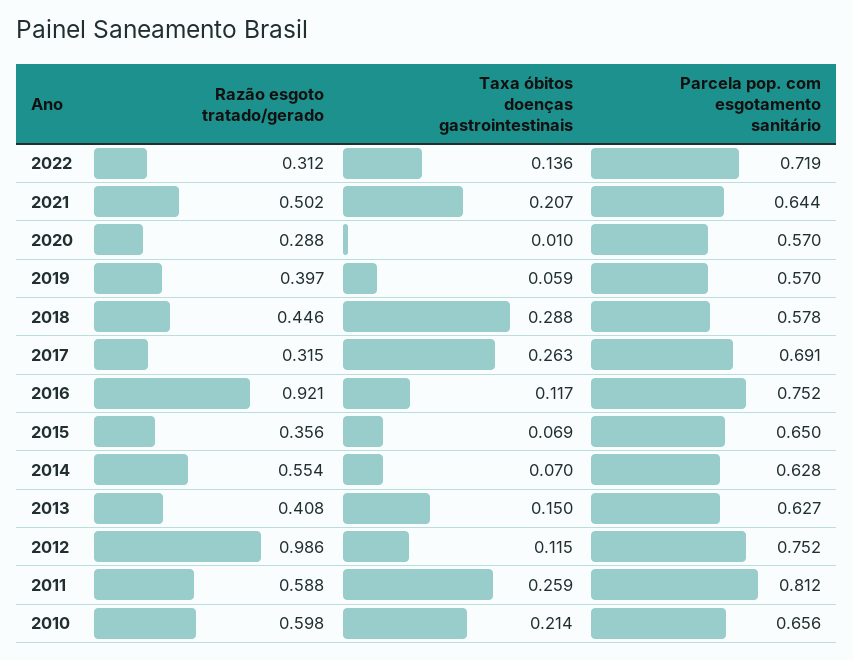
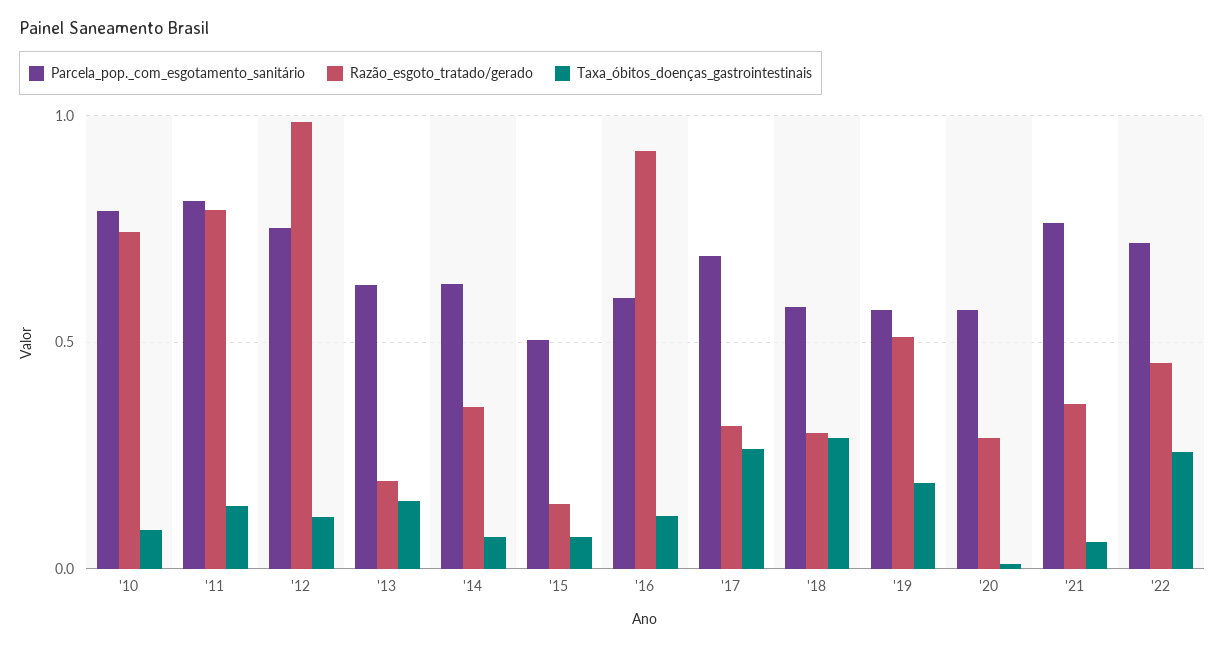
Razão esgoto tratado/gerado, 2022: 0.312 -> 0.45
Taxa óbitos doenças gastrointestinais, 2022: 0.136 -> 0.25
Razão esgoto tratado/gerado, 2021: 0.502 -> 0.35
Taxa óbitos doenças gastrointestinais, 2021: 0.207 -> 0.05
Parcela pop. com esgotamento sanitário, 2021: 0.644 -> 0.75
Razão esgoto tratado/gerado, 2019: 0.397 -> 0.5
Taxa óbitos doenças gastrointestinais, 2019: 0.059 -> 0.2
Razão esgoto tratado/gerado, 2018: 0.446 -> 0.3
Parcela pop. com esgotamento sanitário, 2016: 0.752 -> 0.6
Razão esgoto tratado/gerado, 2015: 0.356 -> 0.15
Parcela pop. com esgotamento sanitário, 2015: 0.65 -> 0.5
Razão esgoto tratado/gerado, 2014: 0.554 -> 0.35
Razão esgoto tratado/gerado, 2013: 0.408 -> 0.2
Razão esgoto tratado/gerado, 2011: 0.588 -> 0.8
Taxa óbitos doenças gastrointestinais, 2011: 0.259 -> 0.15
Razão esgoto tratado/gerado, 2010: 0.598 -> 0.75
Taxa óbitos doenças gastrointestinais, 2010: 0.214 -> 0.1
Parcela pop. com esgotamento sanitário, 2010: 0.656 -> 0.8

